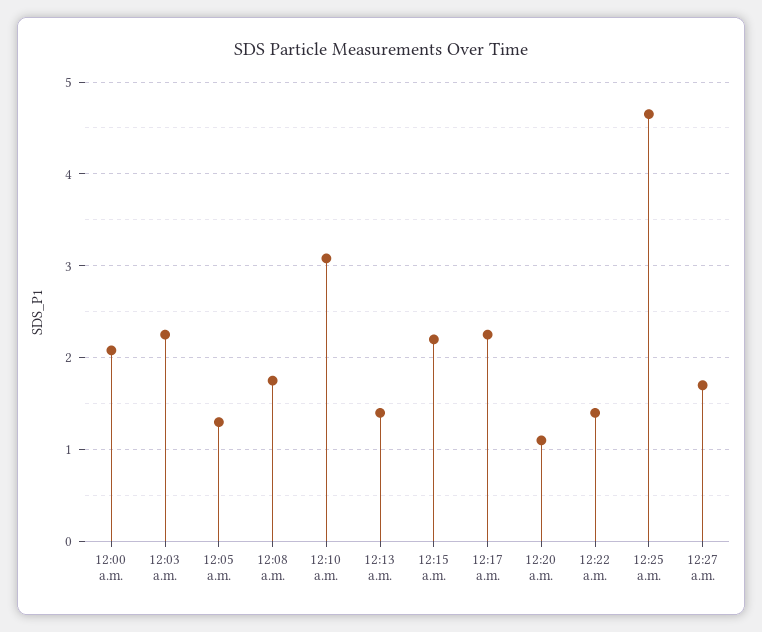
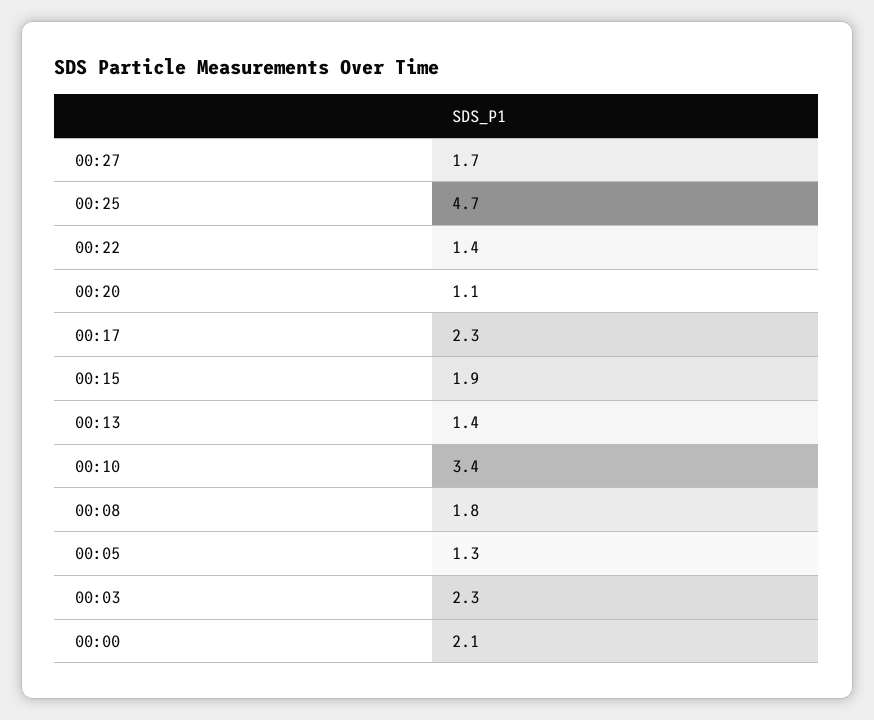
12:10 a.m.: 3.1 -> 3.4
12:15 a.m.: 2.2 -> 1.9

